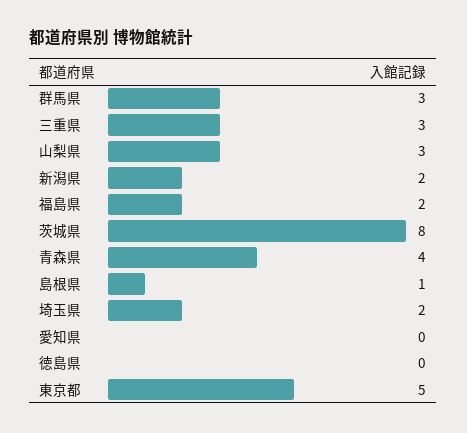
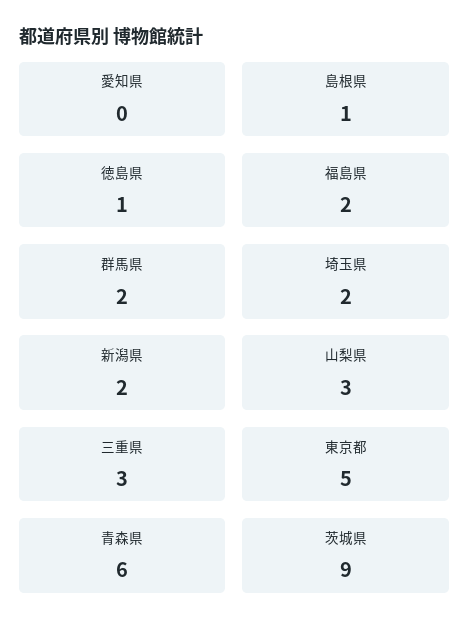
群馬県: 3 -> 2
茨城県: 8 -> 9
青森県: 4 -> 6
徳島県: 0 -> 1

